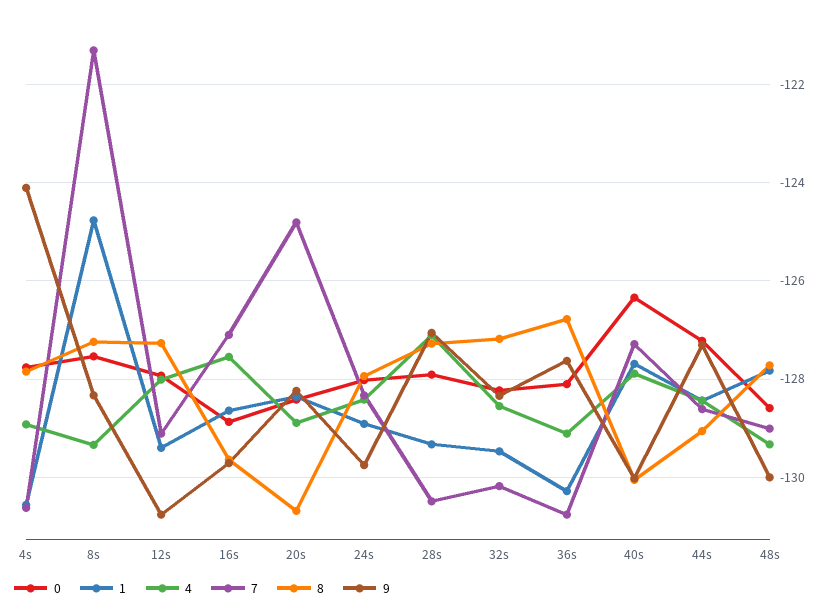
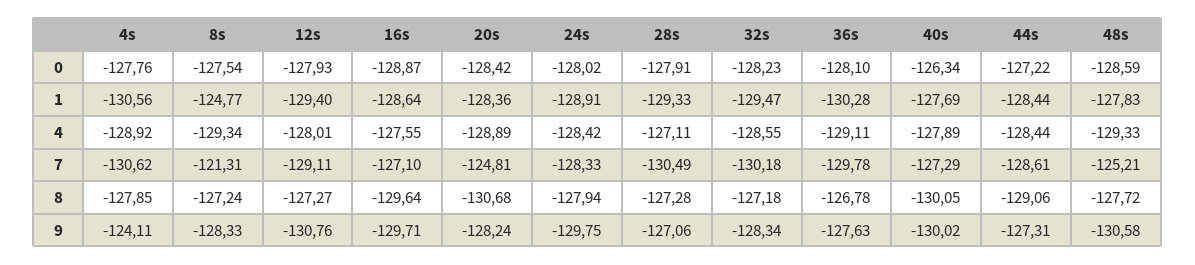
7, 36s: -130.8 -> -129.78
7, 48s: -129 -> -125.21
9, 48s: -130 -> -130.58

